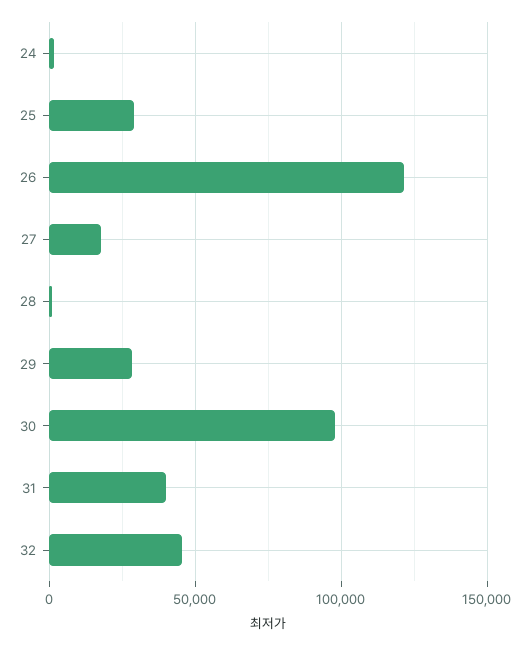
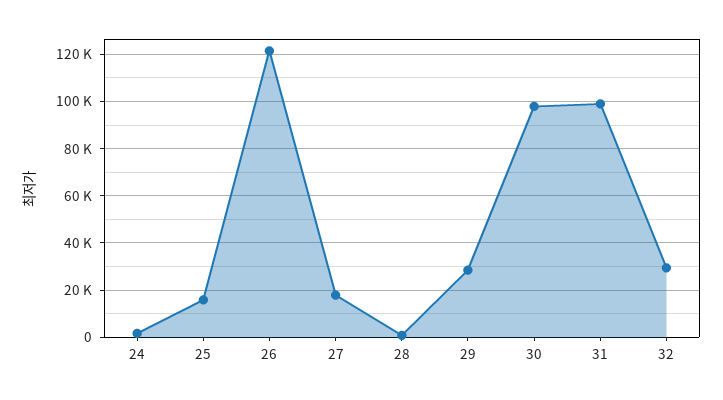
25: 30000 -> 15000
31: 40000 -> 100000
32: 45000 -> 30000

